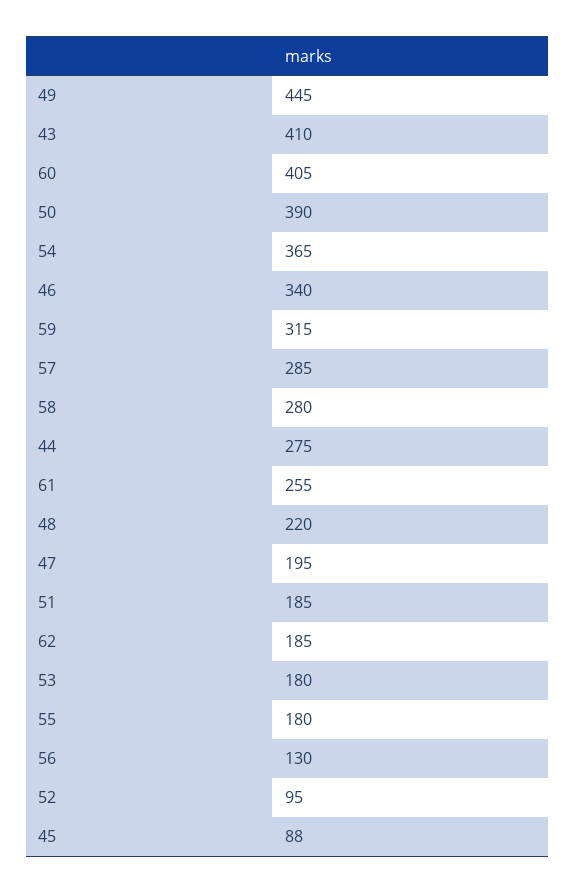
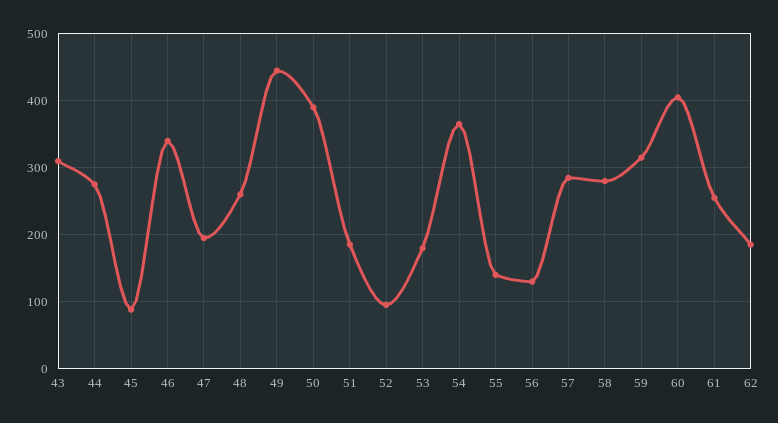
43: 410 -> 310
48: 220 -> 260
55: 180 -> 140

